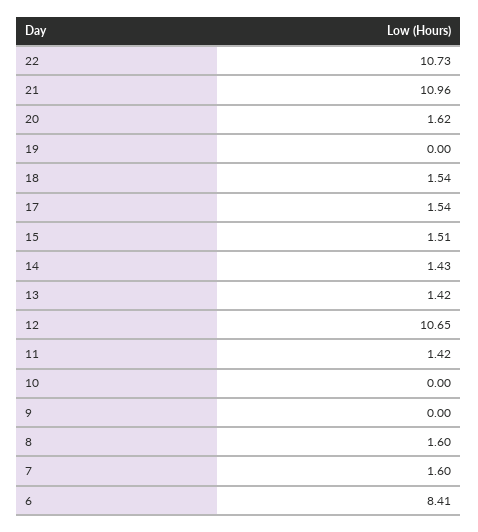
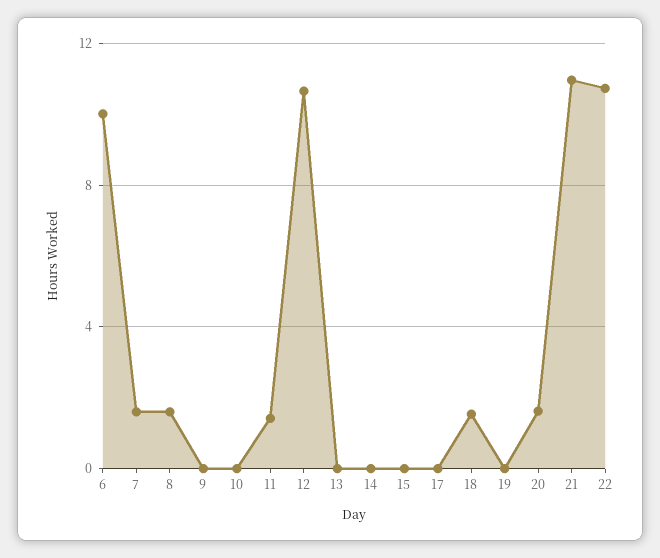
17: 1.54 -> 0
15: 1.51 -> 0
14: 1.43 -> 0
13: 1.42 -> 0
6: 8.41 -> 10

